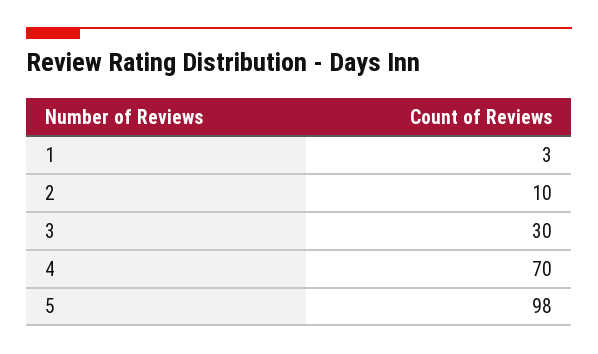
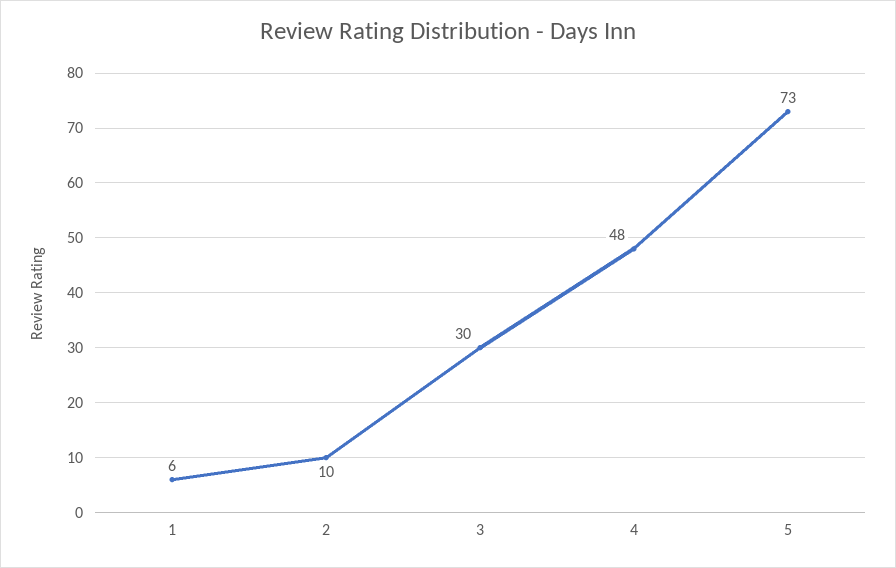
1: 3 -> 6
4: 70 -> 48
5: 98 -> 73

